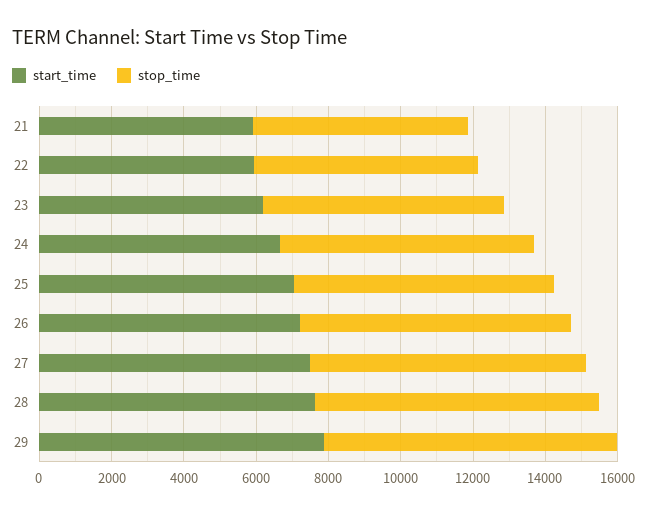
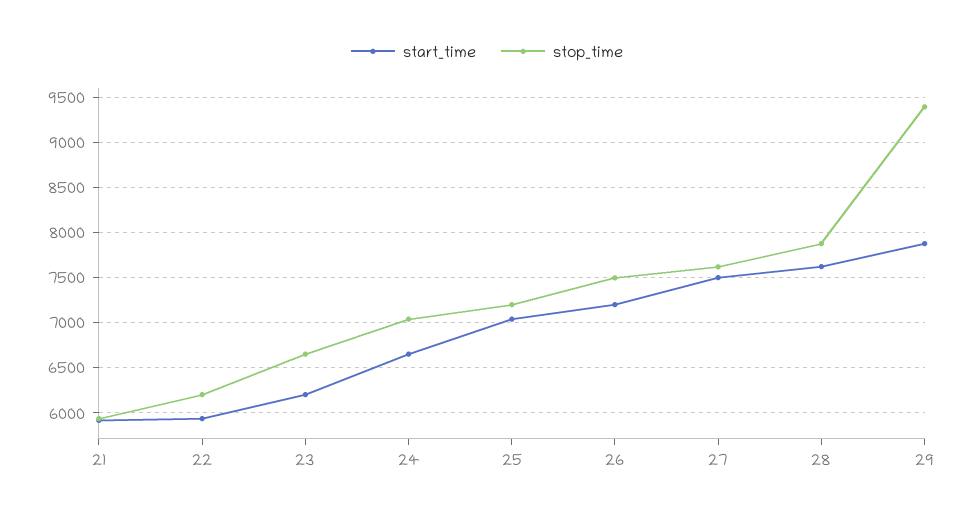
stop_time, 29: 8000 -> 9400

